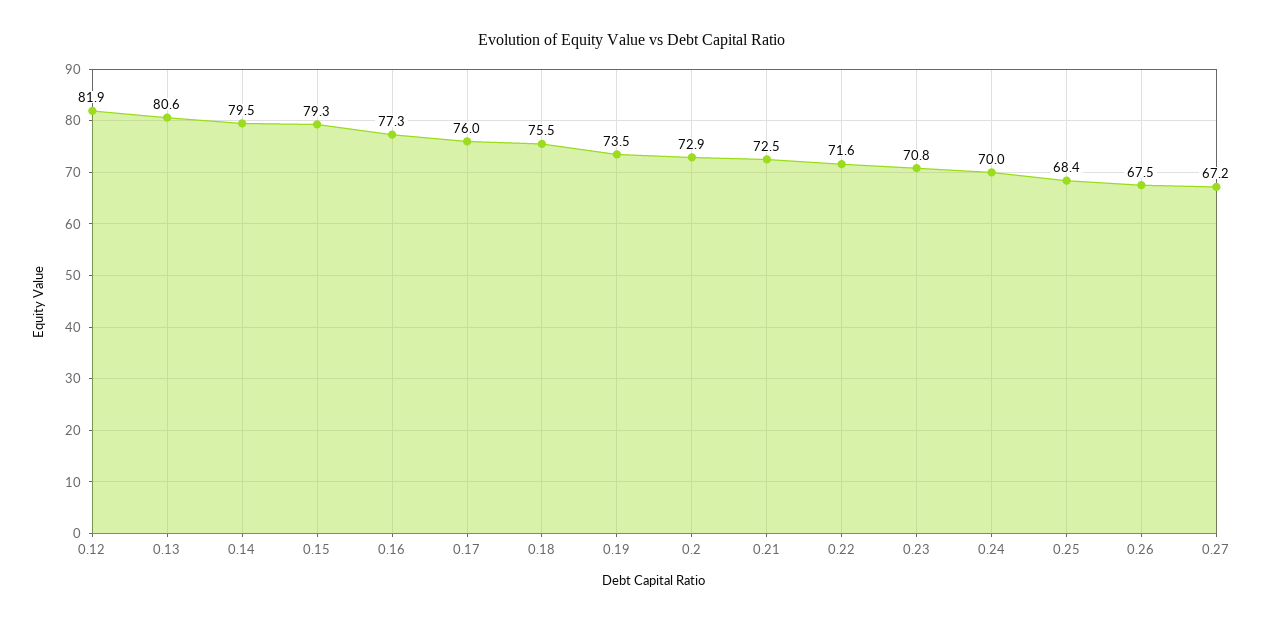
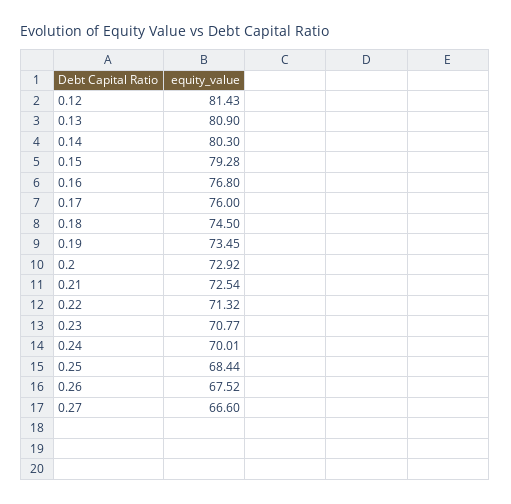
0.12: 81.9 -> 81.43
0.13: 80.6 -> 80.9
0.14: 79.5 -> 80.3
0.16: 77.3 -> 76.8
0.18: 75.5 -> 74.5
0.22: 71.6 -> 71.32
0.27: 67.2 -> 66.6

